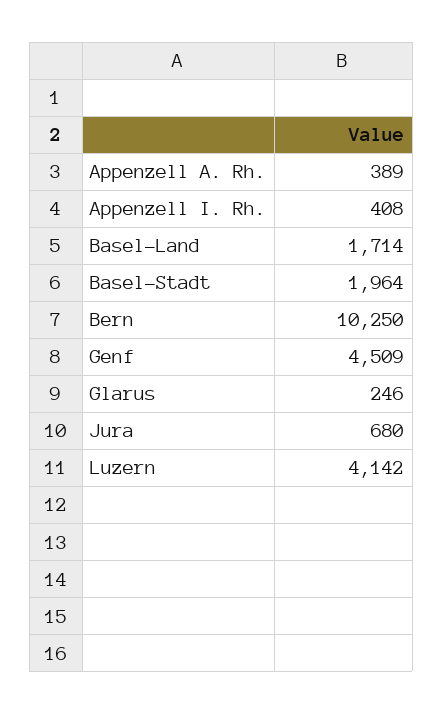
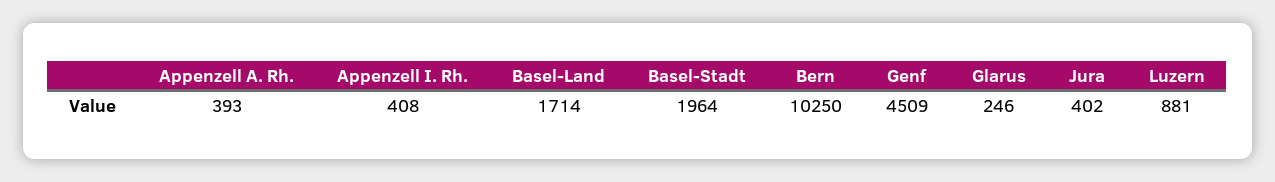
Appenzell A. Rh.: 389 -> 393
Jura: 680 -> 402
Luzern: 4142 -> 881

